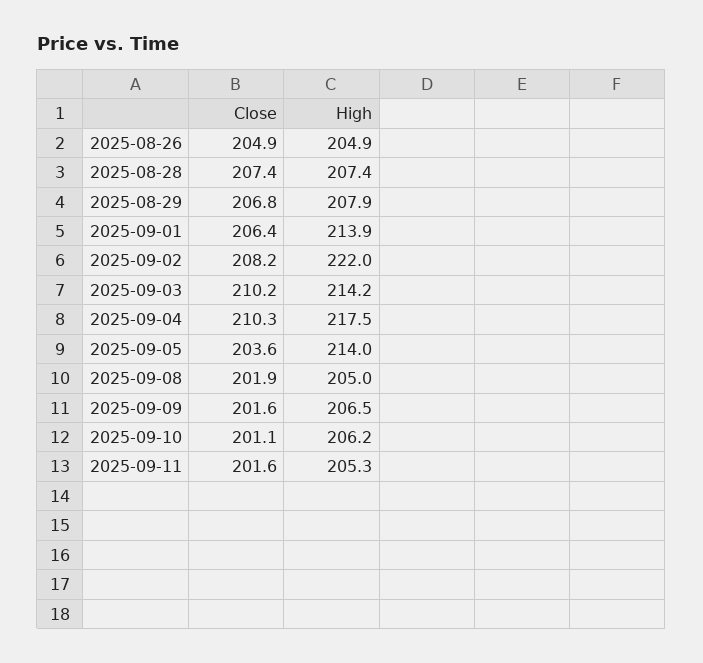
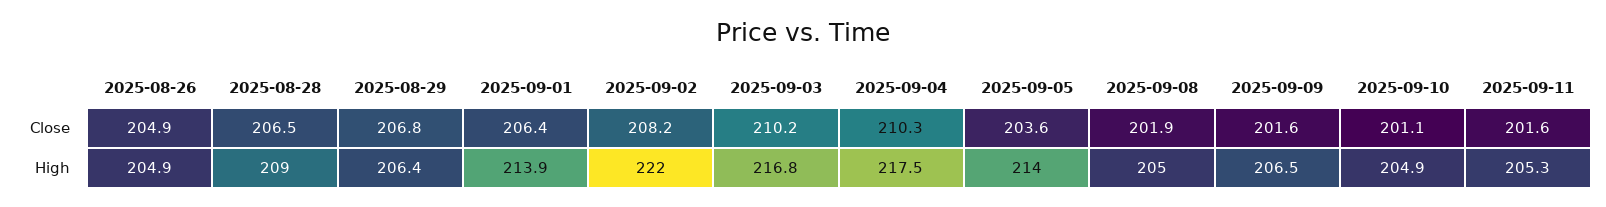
Close, 2025-08-28: 207.4 -> 206.5
High, 2025-08-28: 207.4 -> 209
High, 2025-08-29: 207.9 -> 206.4
High, 2025-09-03: 214.2 -> 216.8
High, 2025-09-10: 206.2 -> 204.9

